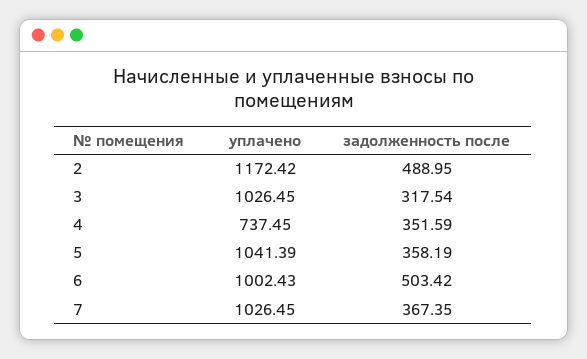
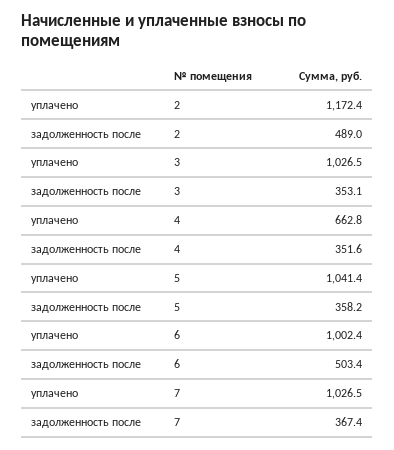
задолженность после, 3: 317.54 -> 353.1
уплачено, 4: 737.45 -> 662.8

